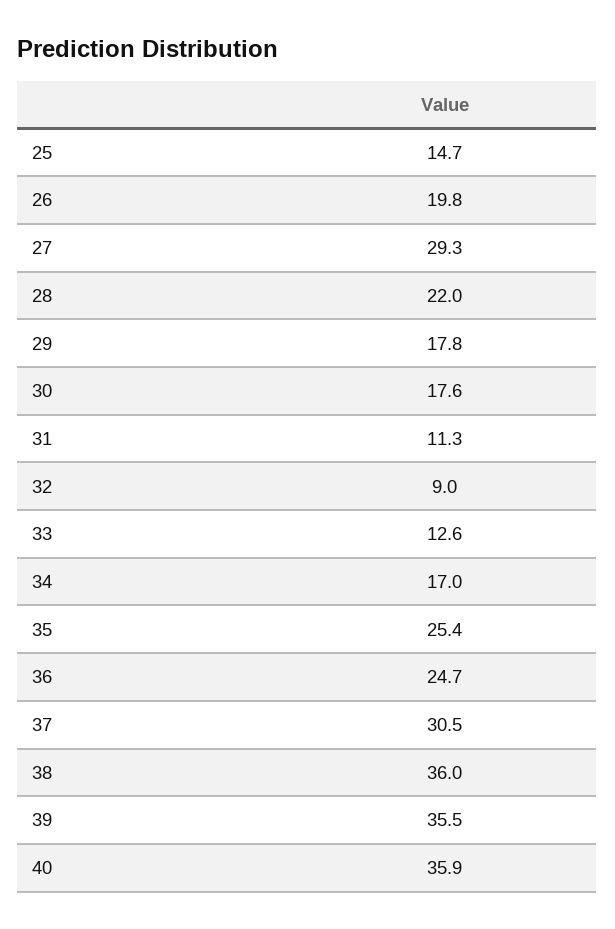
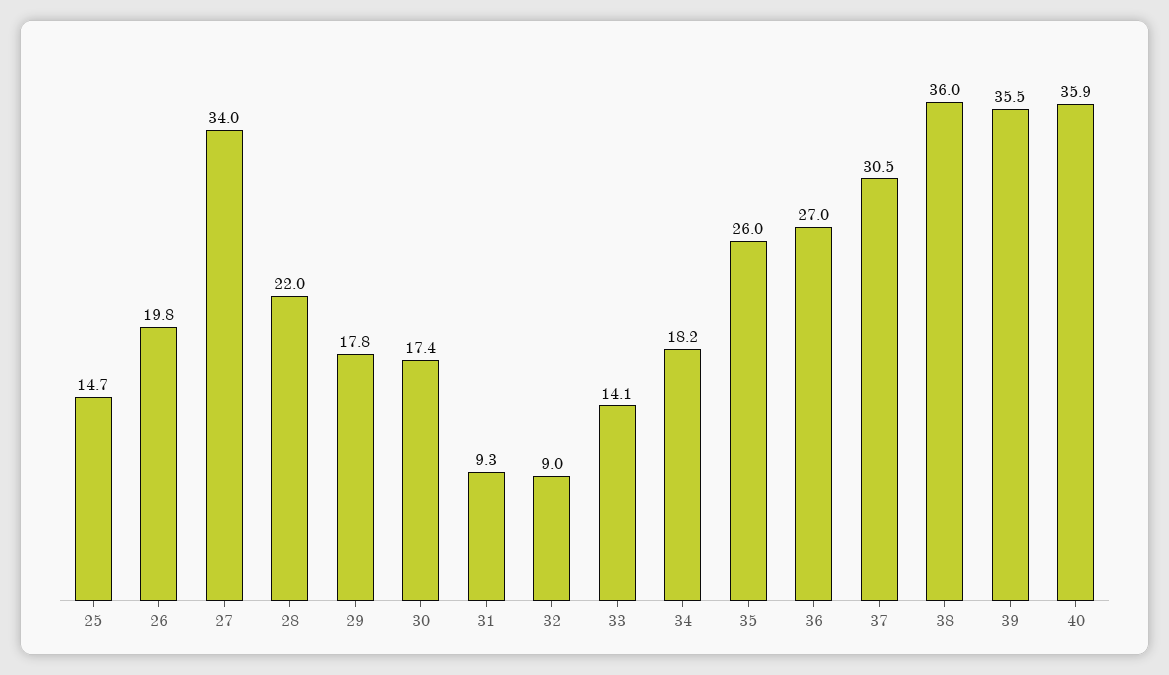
27: 29.3 -> 34
30: 17.6 -> 17.4
31: 11.3 -> 9.3
33: 12.6 -> 14.1
34: 17 -> 18.2
35: 25.4 -> 26
36: 24.7 -> 27

